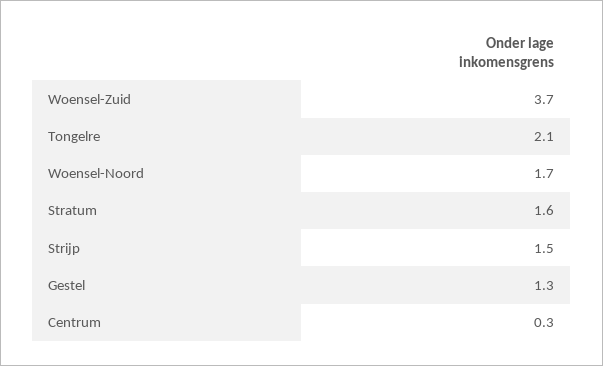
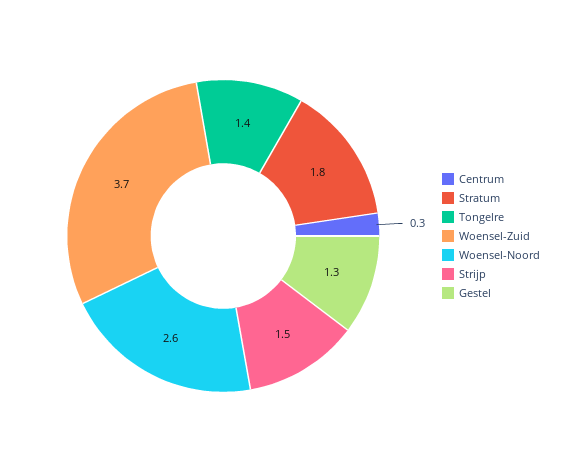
Tongelre: 2.1 -> 1.4
Woensel-Noord: 1.7 -> 2.6
Stratum: 1.6 -> 1.8

